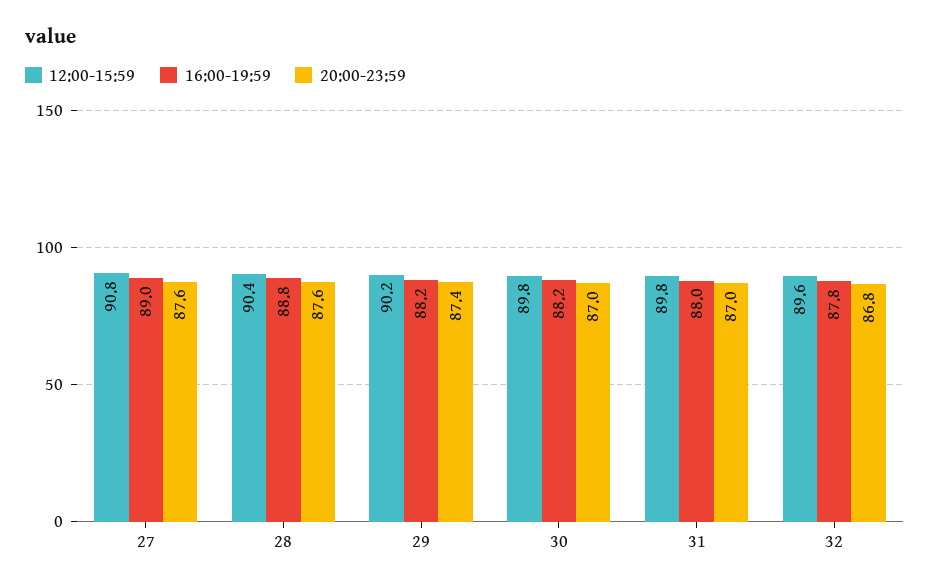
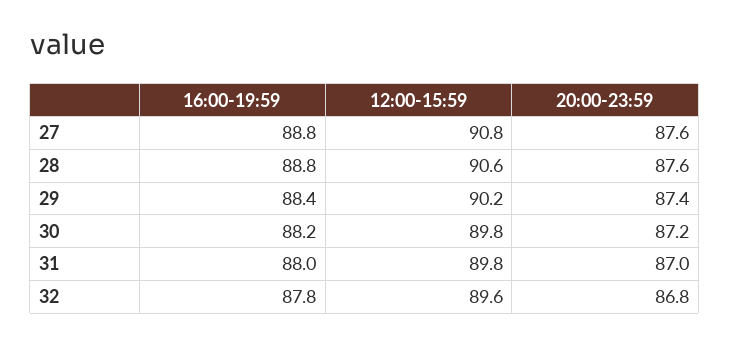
16:00-19:59, 27: 89 -> 88.8
12:00-15:59, 28: 90.4 -> 90.6
16:00-19:59, 29: 88.2 -> 88.4
20:00-23:59, 30: 87 -> 87.2

